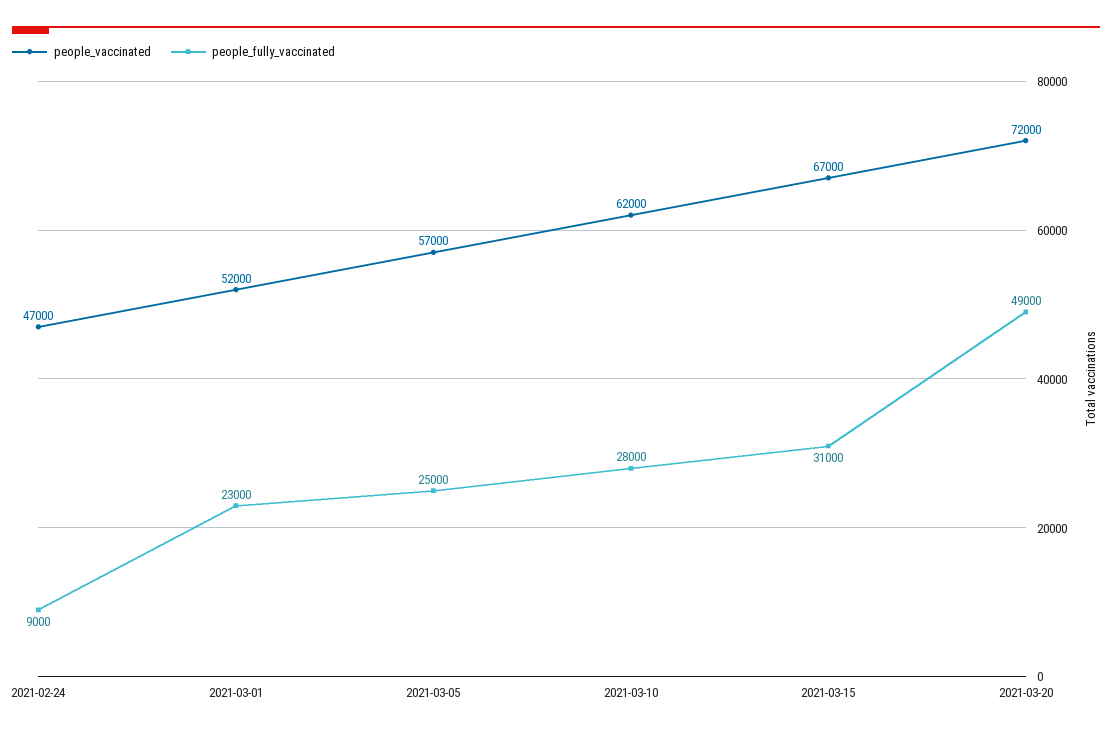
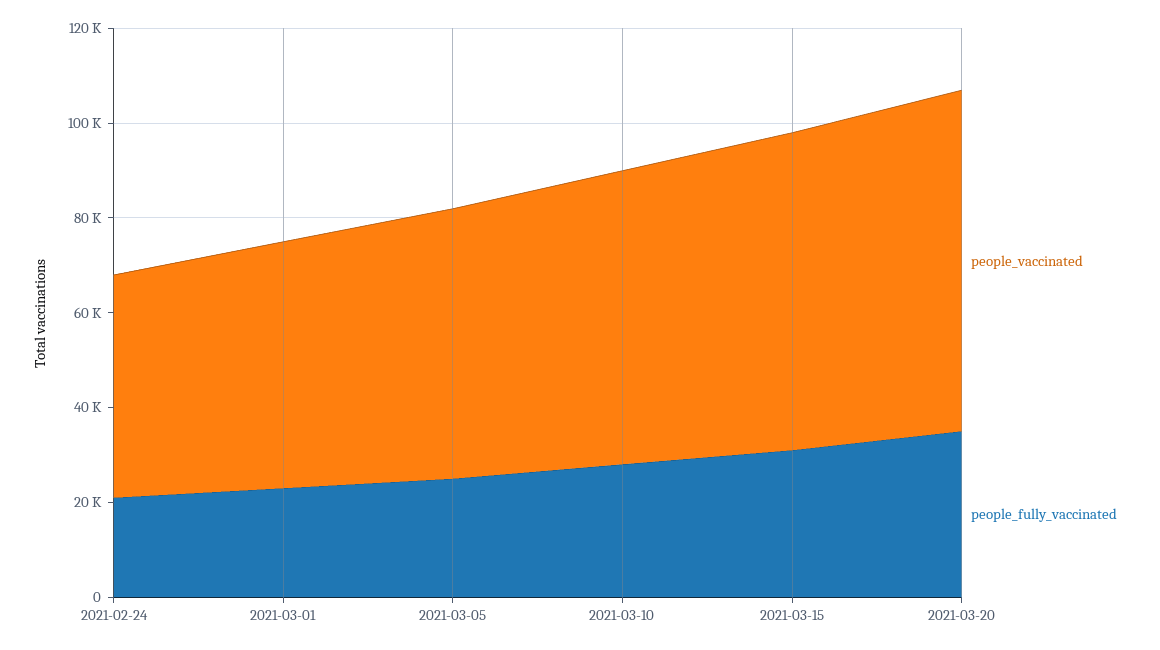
people_fully_vaccinated, 2021-02-24: 9000 -> 20000
people_fully_vaccinated, 2021-03-20: 49000 -> 35000

